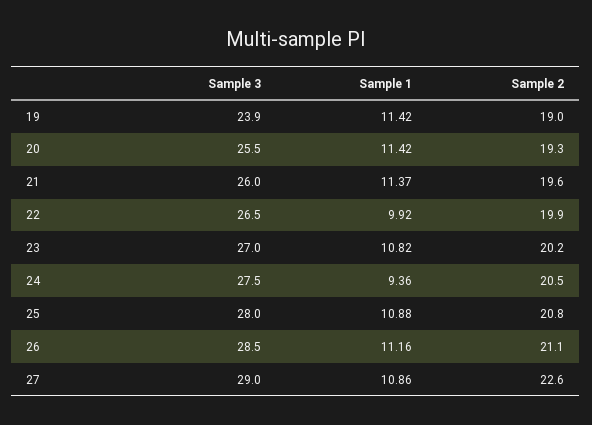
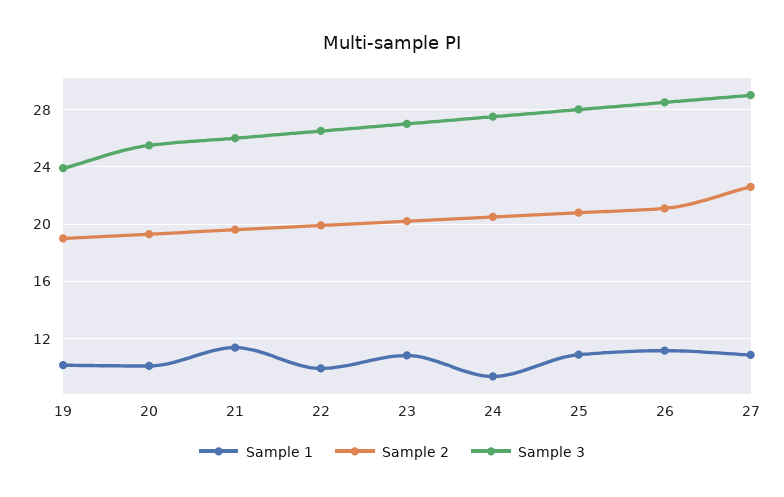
Sample 1, 19: 11.42 -> 10
Sample 1, 20: 11.42 -> 10

